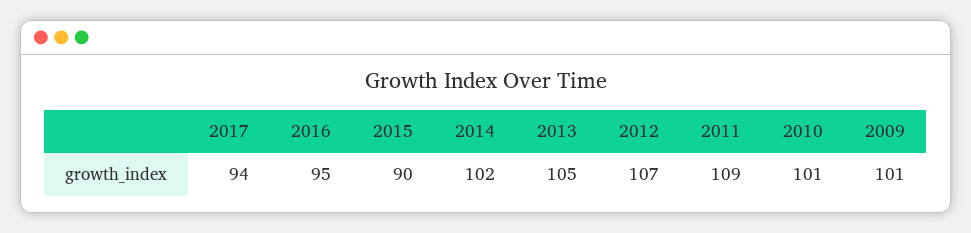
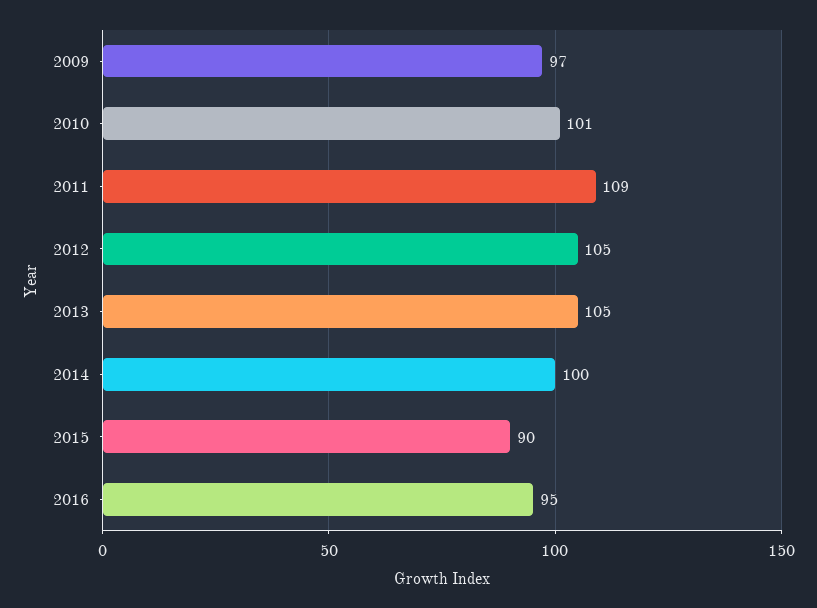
2017: 94 -> none
2014: 102 -> 100
2012: 107 -> 105
2009: 101 -> 97

